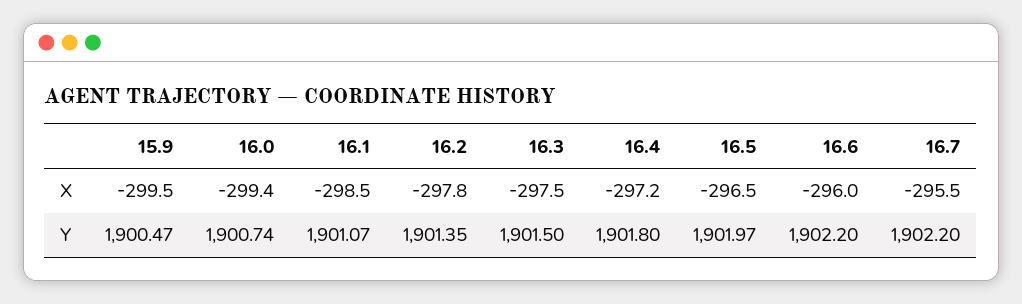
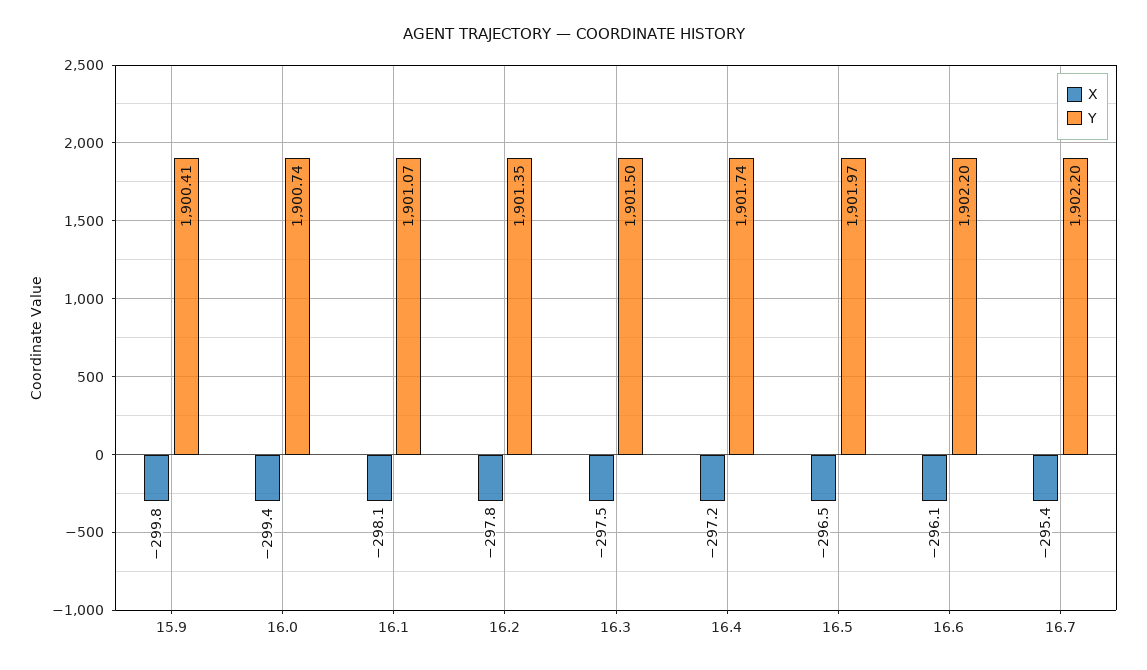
X, 15.9: -299.5 -> -299.8
X, 16.1: -298.5 -> -298.1
X, 16.6: -296 -> -296.1
X, 16.7: -295.5 -> -295.4
Y, 15.9: 1900.47 -> 1900.41
Y, 16.4: 1901.8 -> 1901.74

